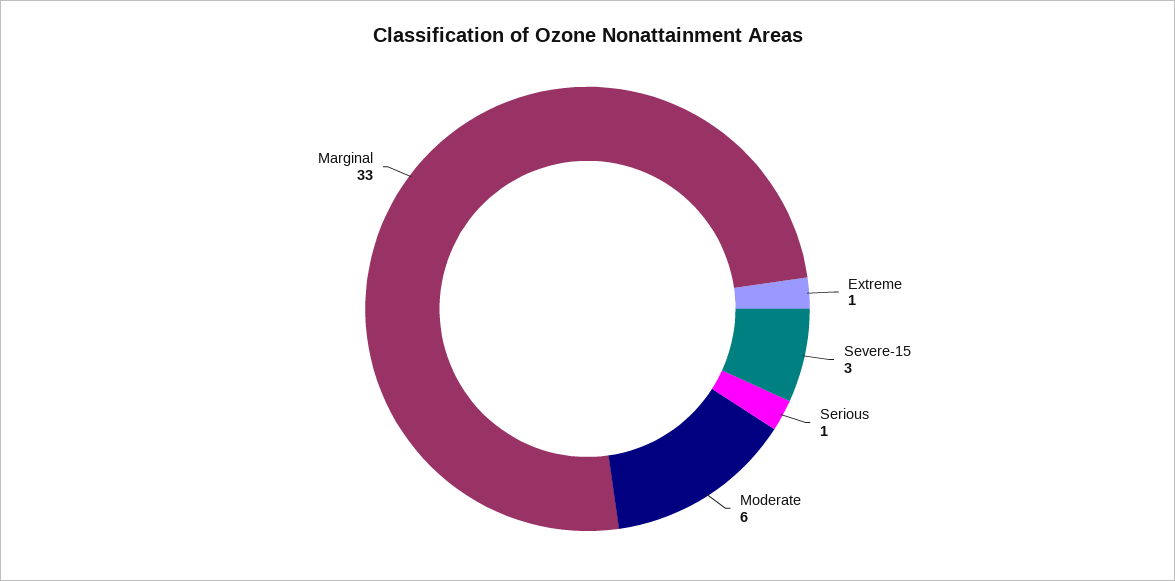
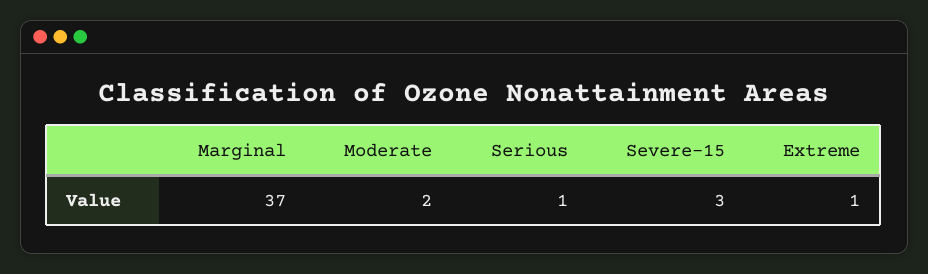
Moderate: 6 -> 2
Marginal: 33 -> 37

